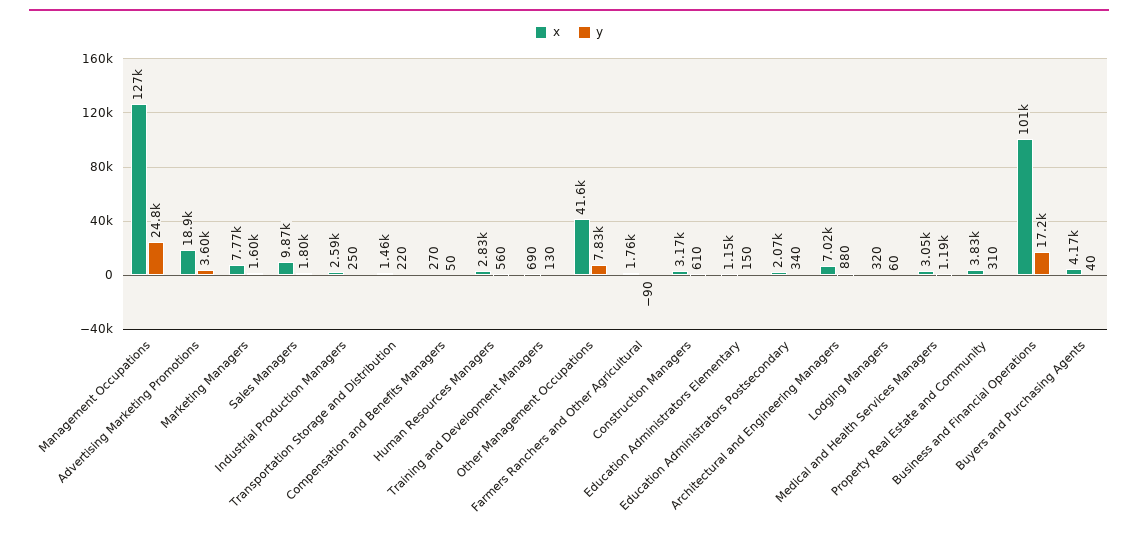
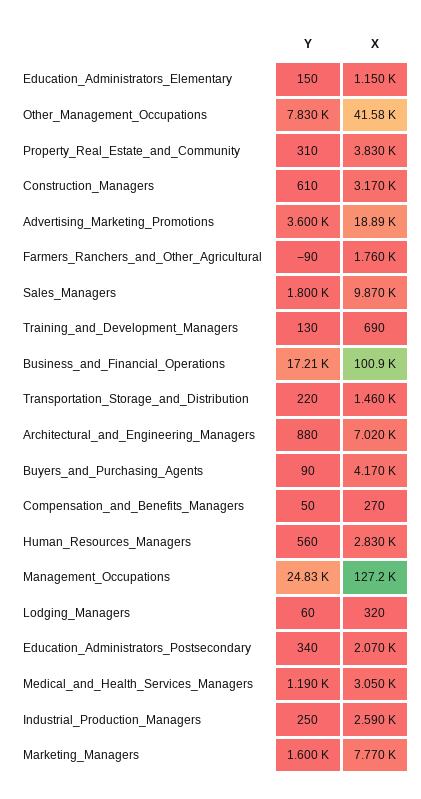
y, Buyers and Purchasing Agents: 40 -> 90

